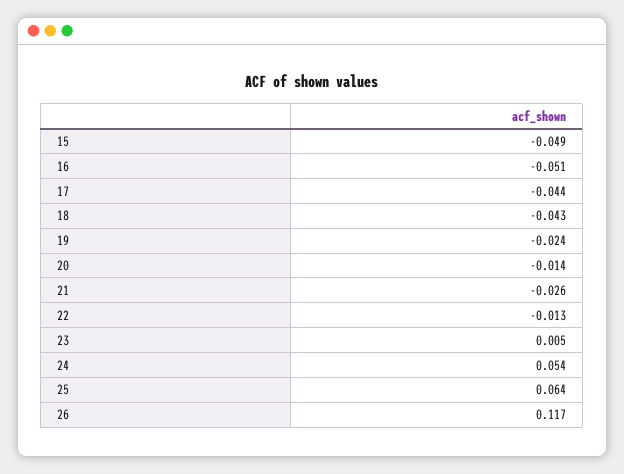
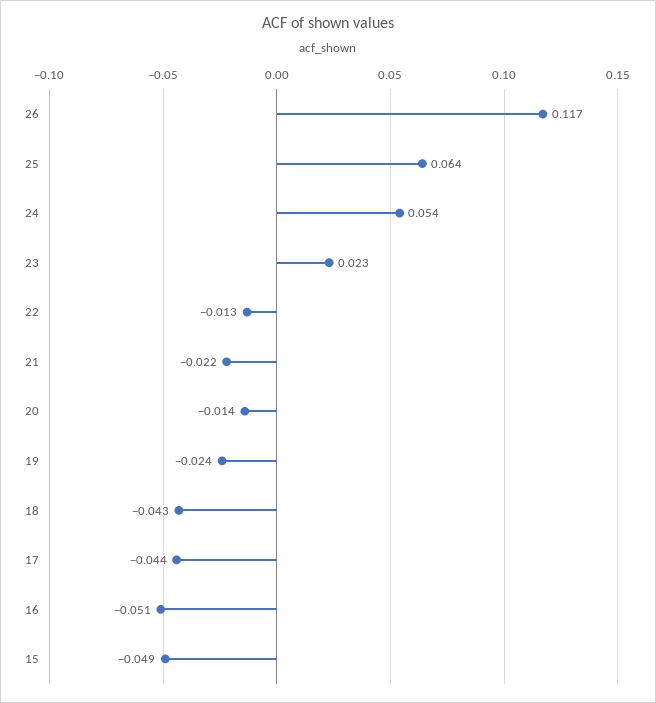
21: -0.026 -> -0.022
23: 0.005 -> 0.023

